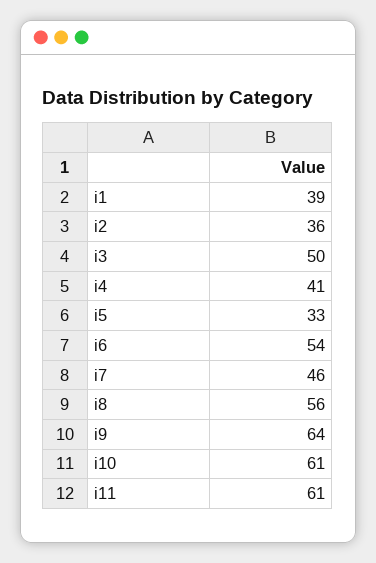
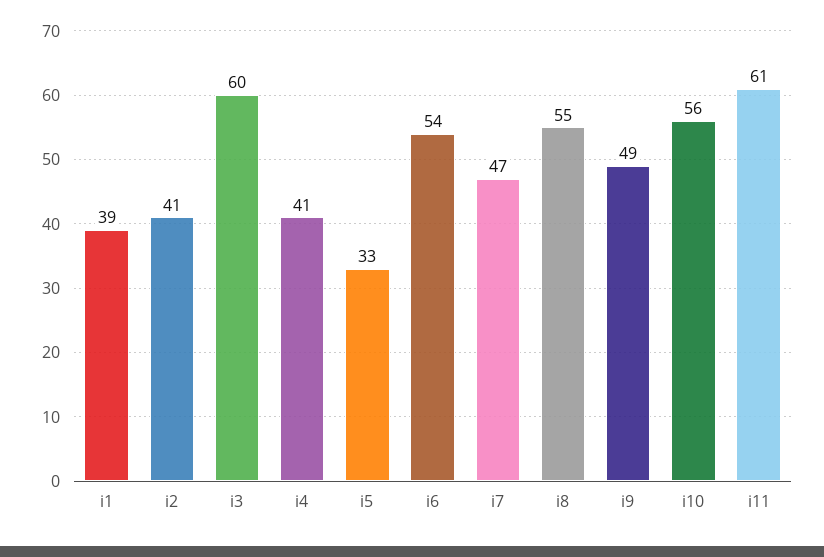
i2: 36 -> 41
i3: 50 -> 60
i7: 46 -> 47
i8: 56 -> 55
i9: 64 -> 49
i10: 61 -> 56

